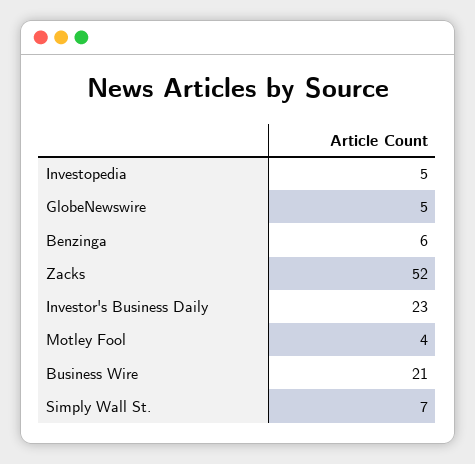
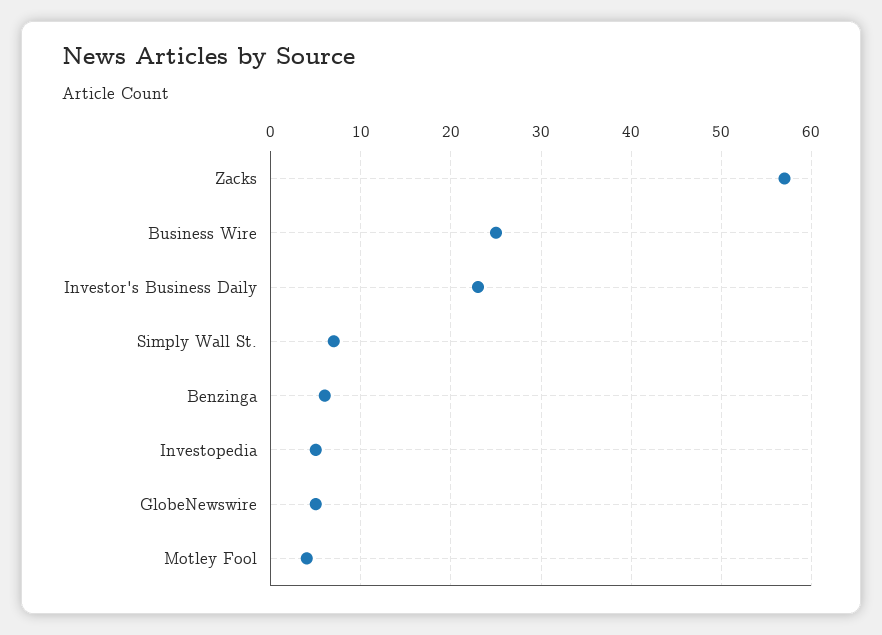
Zacks: 52 -> 57
Business Wire: 21 -> 25

